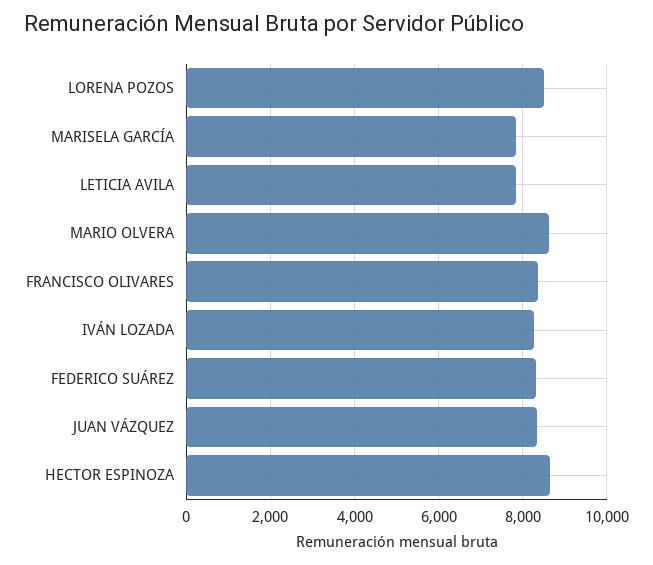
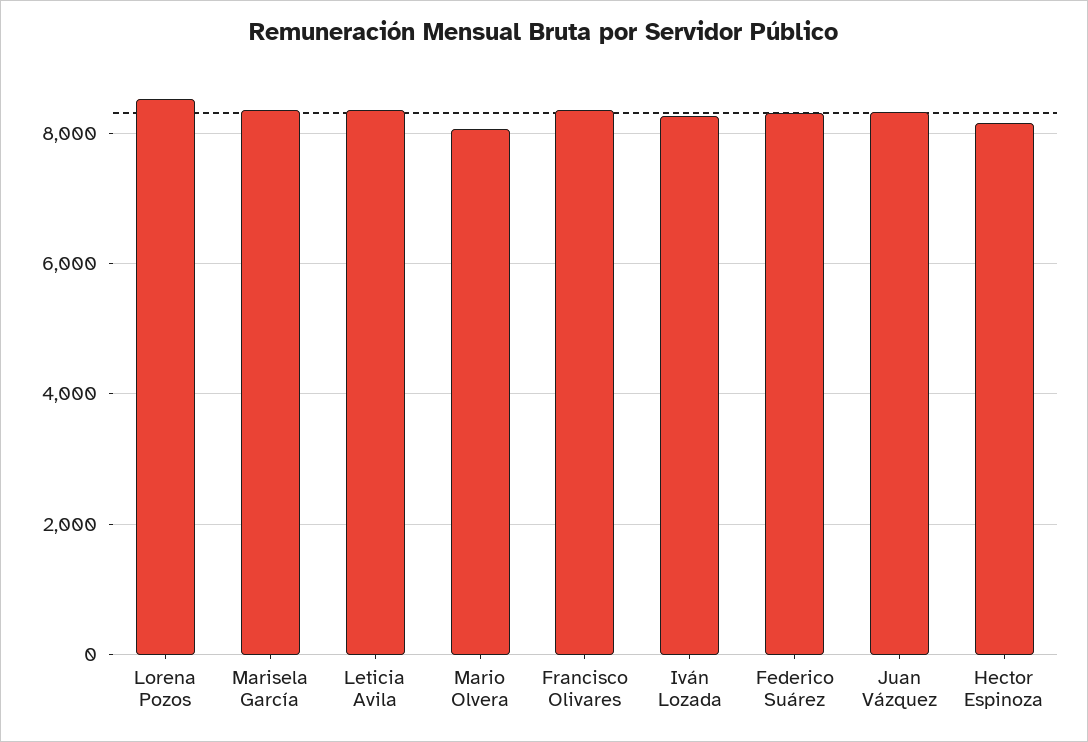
MARISELA GARCÍA: 7800 -> 8400
LETICIA AVILA: 7800 -> 8400
MARIO OLVERA: 8600 -> 8000
HECTOR ESPINOZA: 8600 -> 8200

